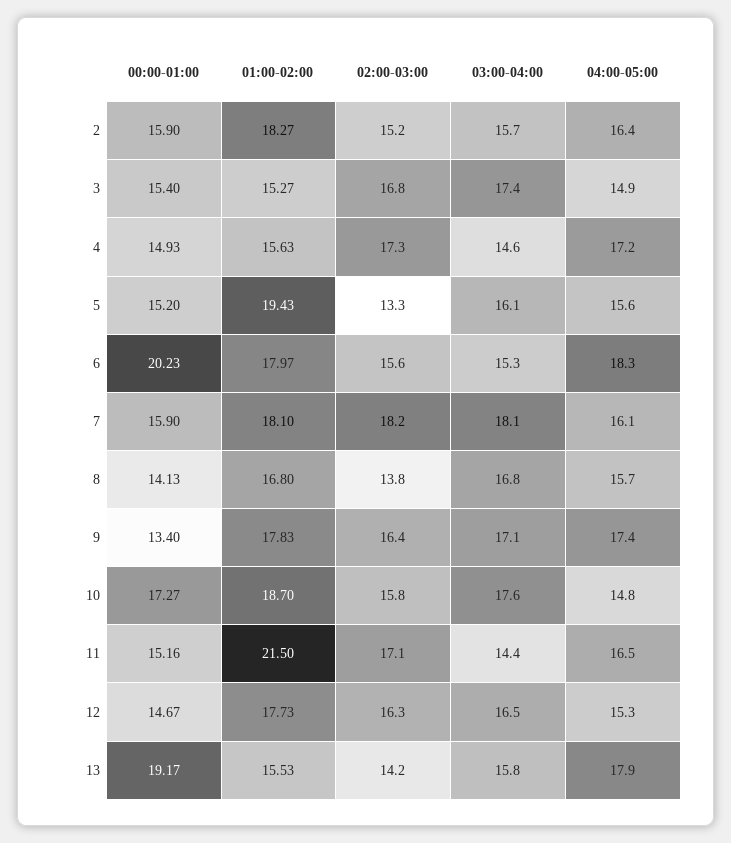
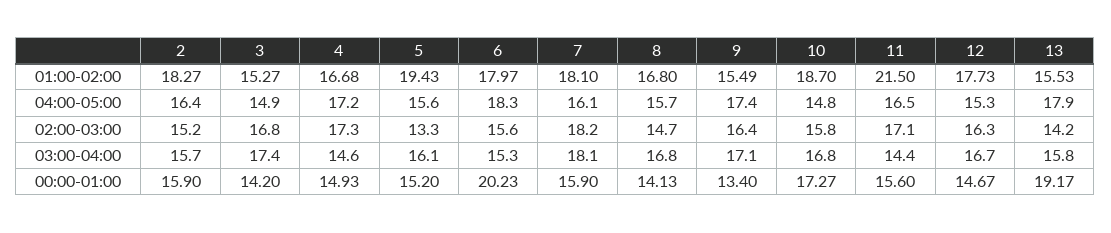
00:00-01:00, 3: 15.4 -> 14.2
01:00-02:00, 4: 15.63 -> 16.68
02:00-03:00, 8: 13.8 -> 14.7
01:00-02:00, 9: 17.83 -> 15.49
03:00-04:00, 10: 17.6 -> 16.8
00:00-01:00, 11: 15.16 -> 15.6
03:00-04:00, 12: 16.5 -> 16.7

